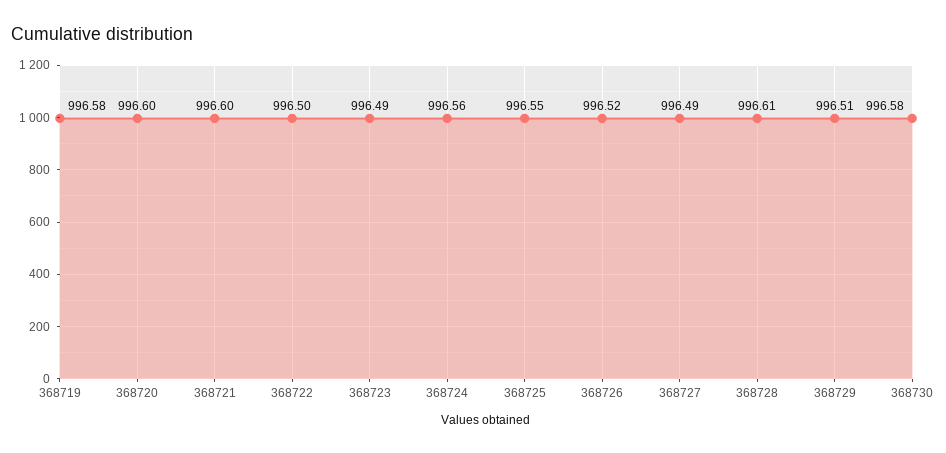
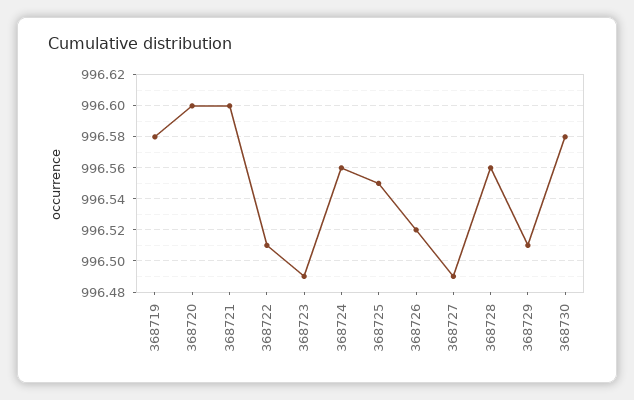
368722: 996.5 -> 996.51
368728: 996.61 -> 996.56

